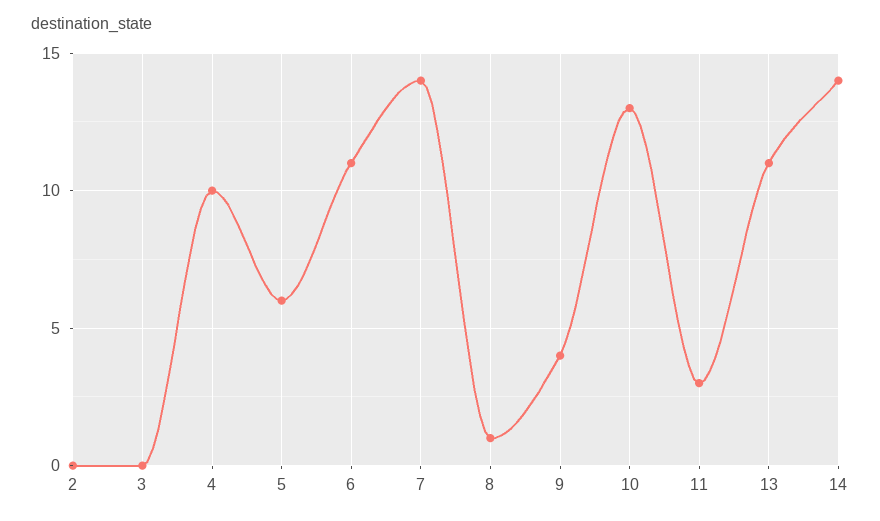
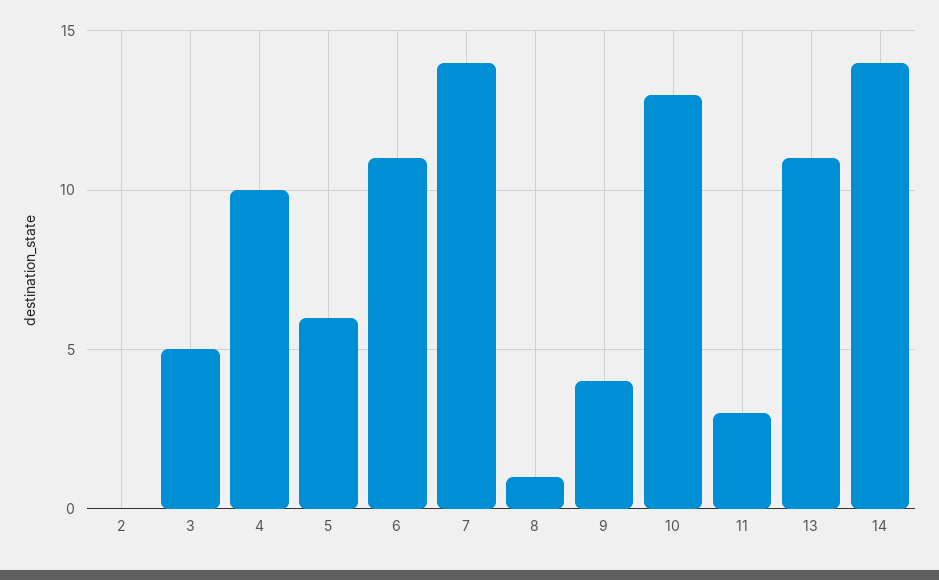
3: 0 -> 5

